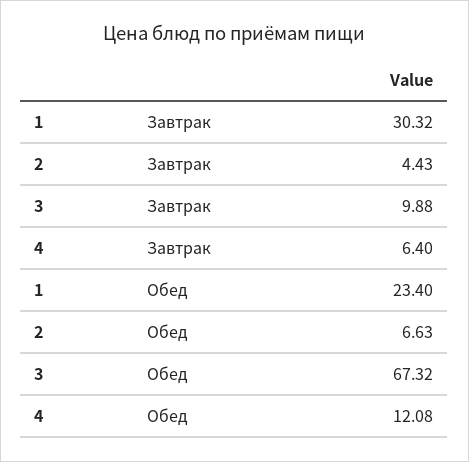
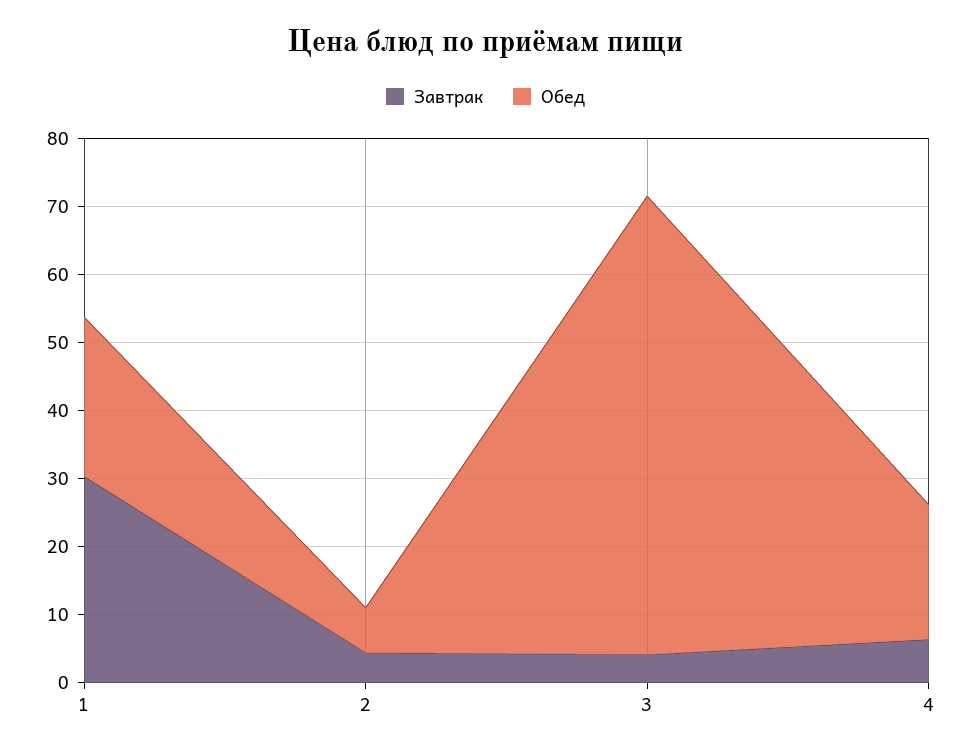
Завтрак, 3: 9.88 -> 4
Обед, 4: 12.08 -> 20

